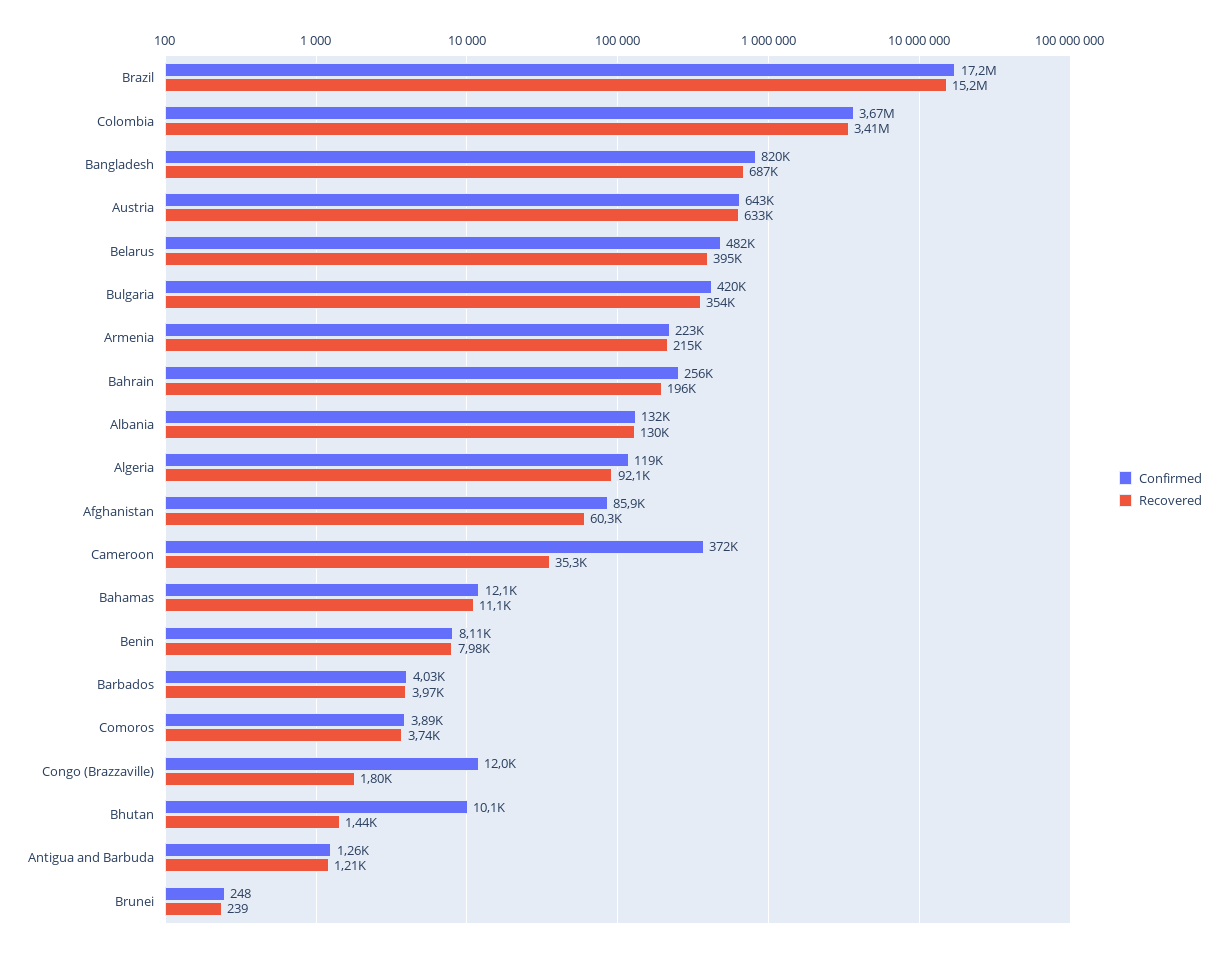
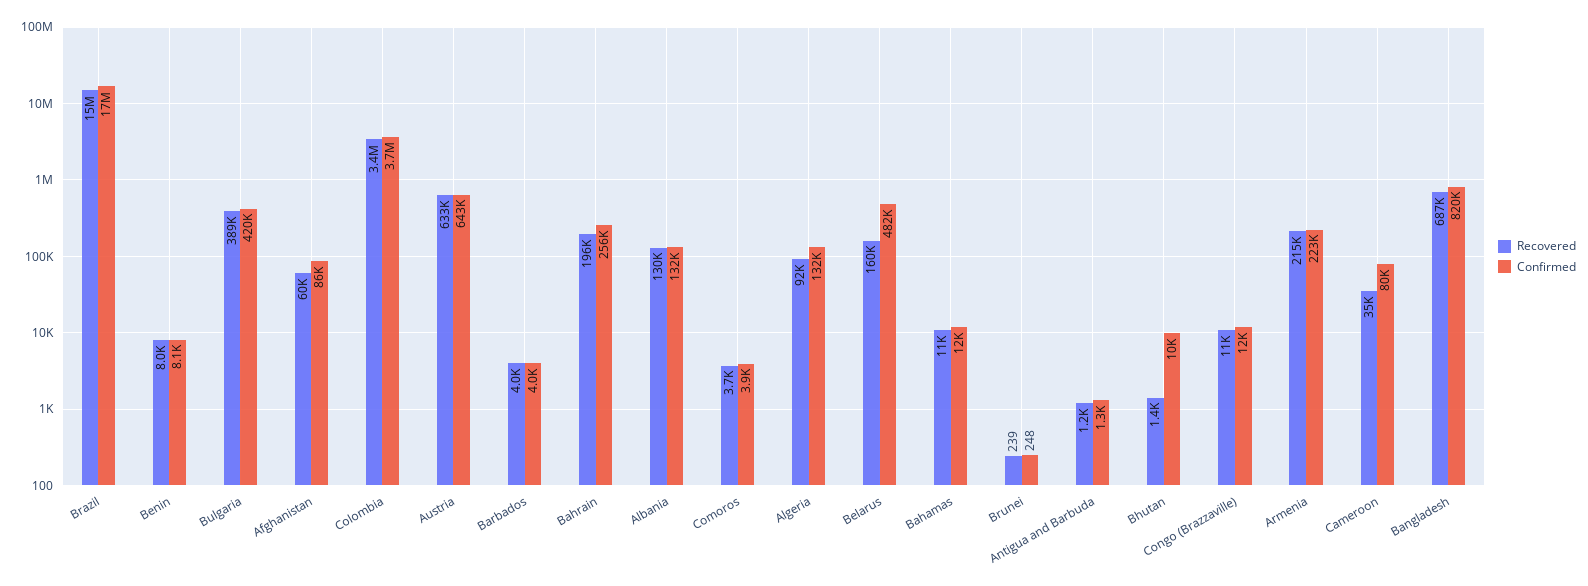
Recovered, Belarus: 395000 -> 160000
Recovered, Bulgaria: 354000 -> 389000
Confirmed, Algeria: 119000 -> 132000
Confirmed, Cameroon: 372000 -> 80000
Recovered, Congo (Brazzaville): 1800 -> 11000

